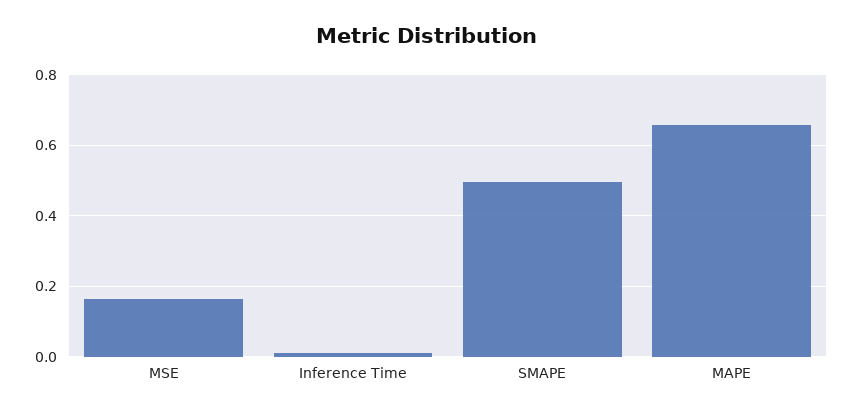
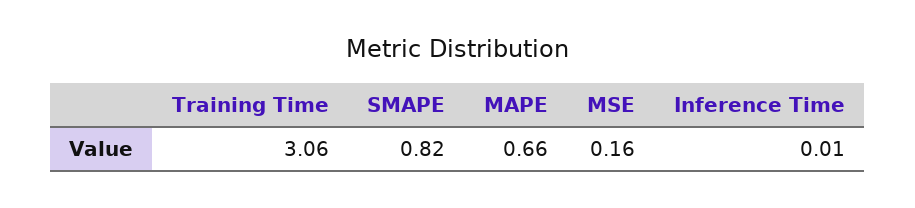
SMAPE: 0.5 -> 0.82
Training Time: none -> 3.06

